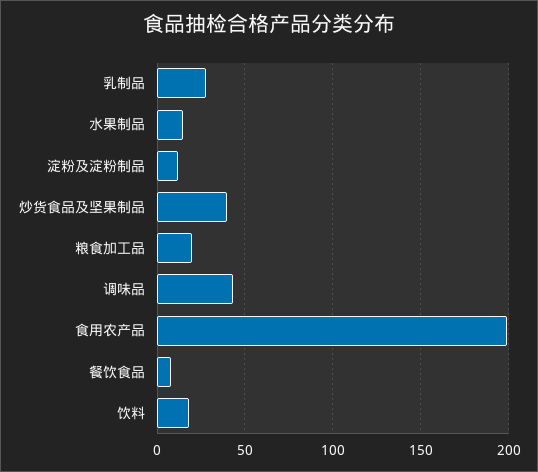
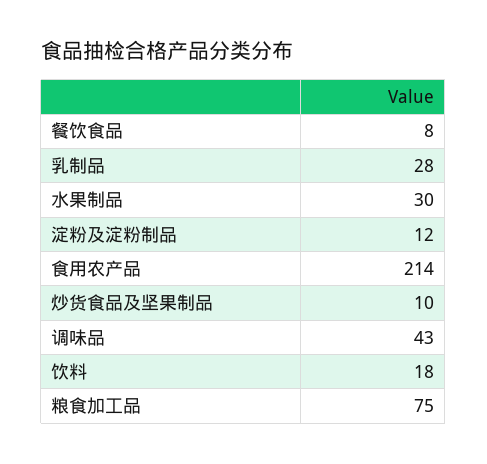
水果制品: 15 -> 30
炒货食品及坚果制品: 40 -> 10
粮食加工品: 20 -> 75
食用农产品: 200 -> 214

